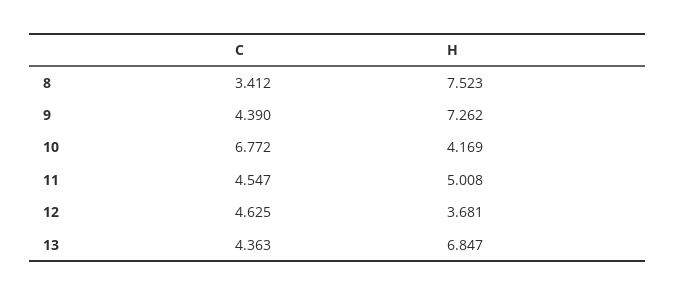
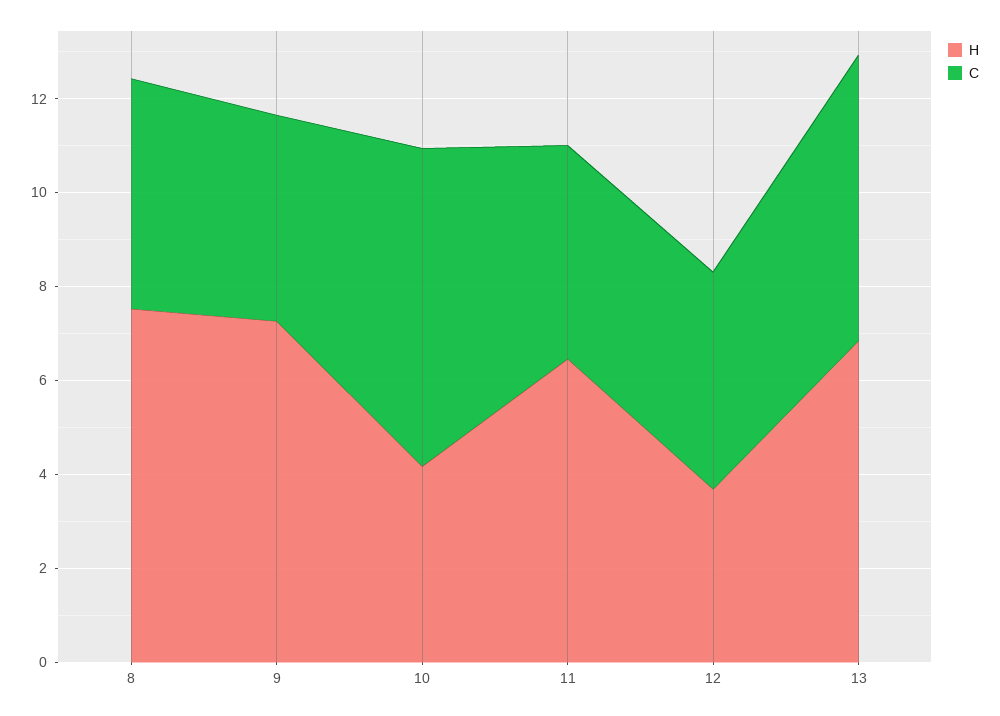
C, 8: 3.412 -> 5
H, 11: 5.008 -> 6.5
C, 13: 4.363 -> 6

